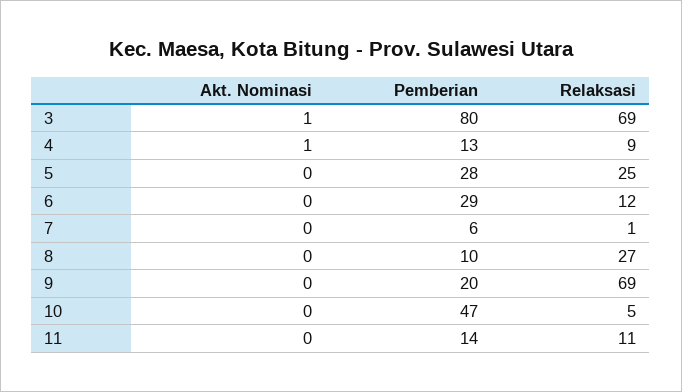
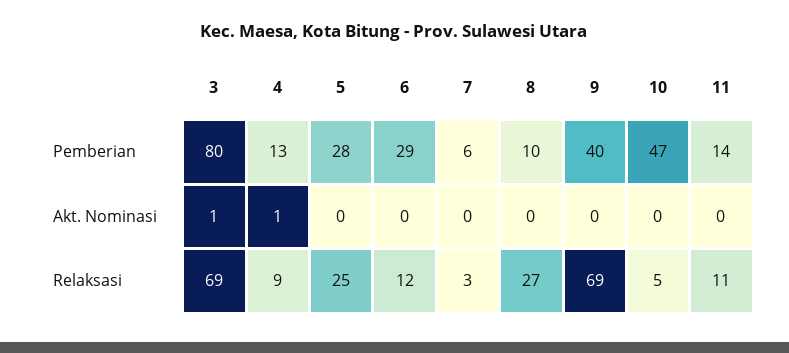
Relaksasi, 7: 1 -> 3
Pemberian, 9: 20 -> 40

